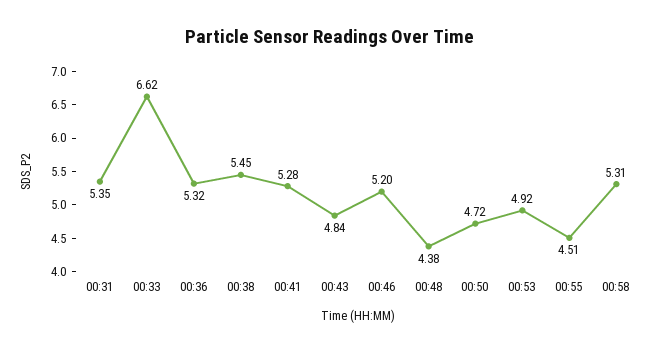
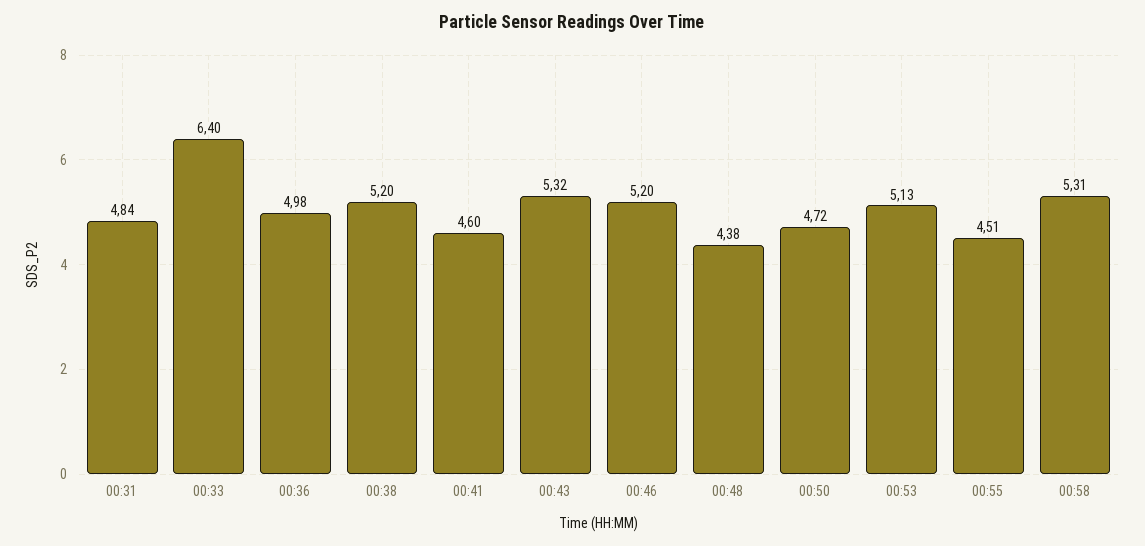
00:31: 5.35 -> 4.84
00:33: 6.62 -> 6.4
00:36: 5.32 -> 4.98
00:38: 5.45 -> 5.2
00:41: 5.28 -> 4.6
00:43: 4.84 -> 5.32
00:53: 4.92 -> 5.13

